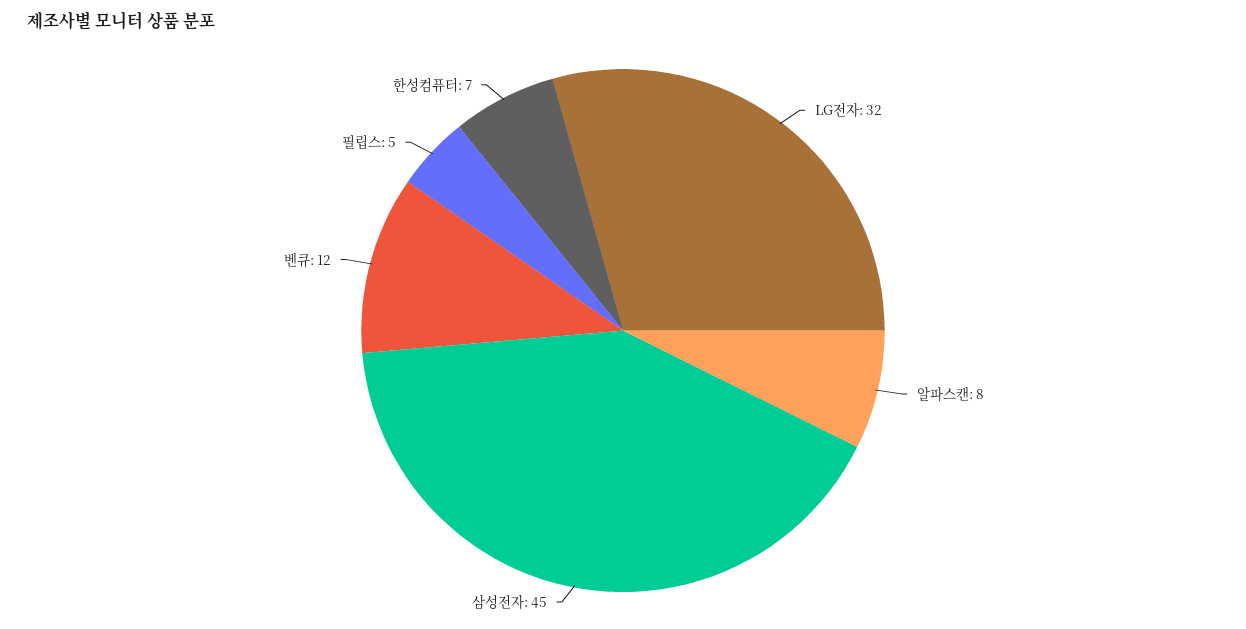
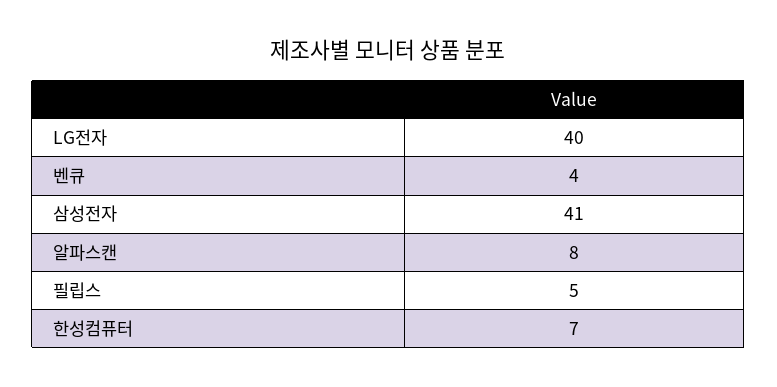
LG전자: 32 -> 40
삼성전자: 45 -> 41
벤큐: 12 -> 4

